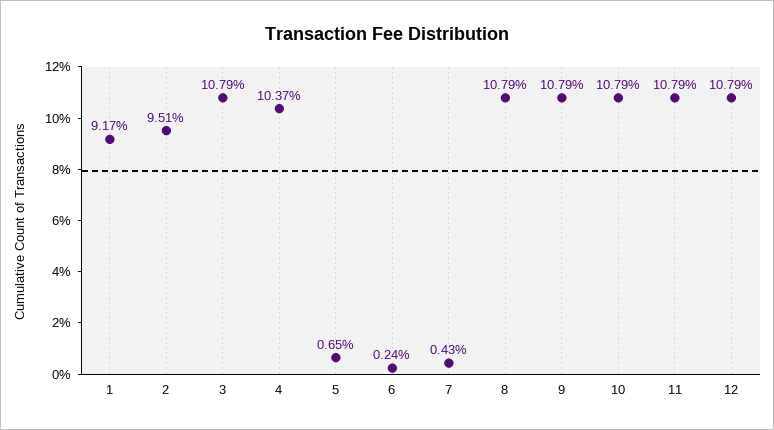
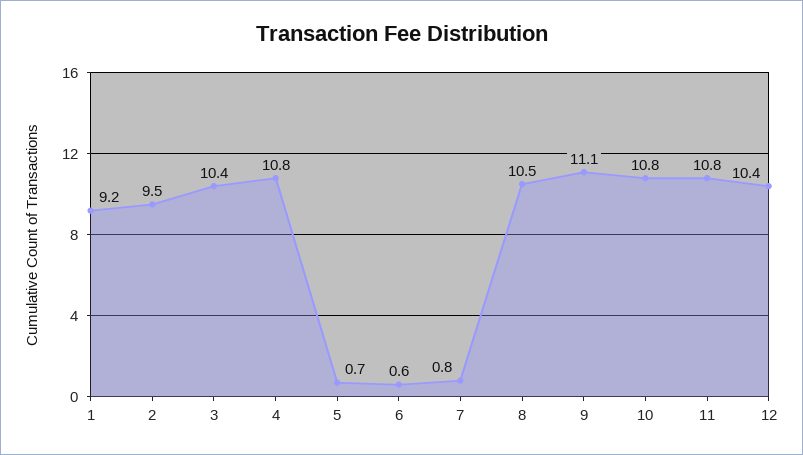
3: 10.79 -> 10.4
4: 10.37 -> 10.8
6: 0.24 -> 0.6
7: 0.43 -> 0.8
8: 10.79 -> 10.5
9: 10.79 -> 11.1
12: 10.79 -> 10.4

